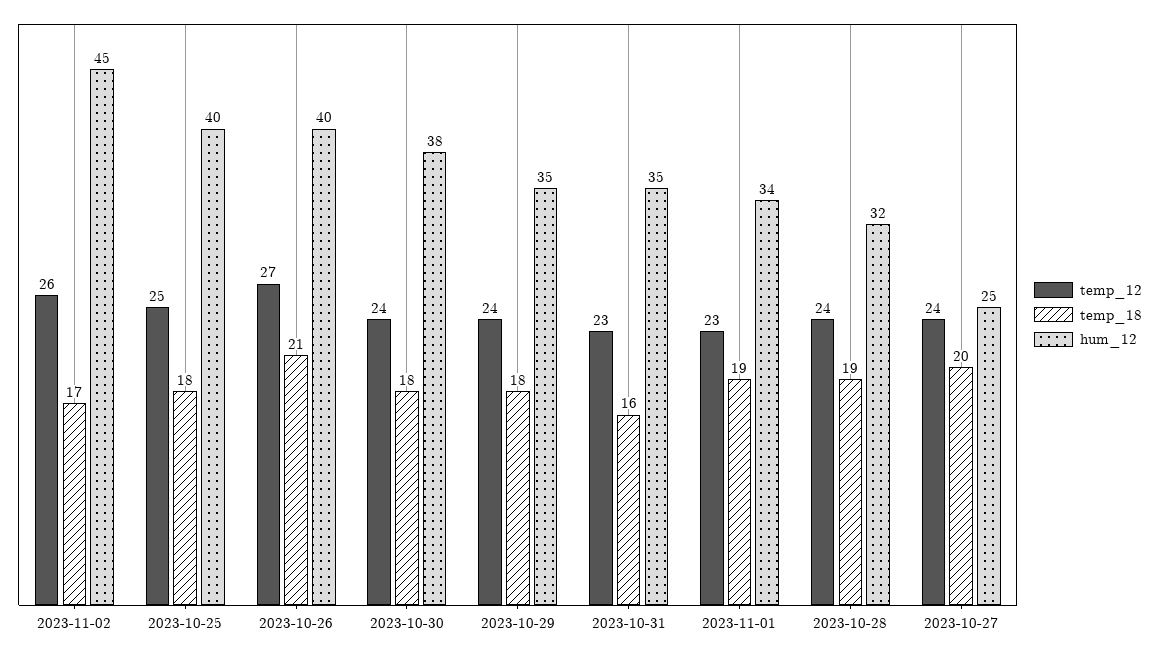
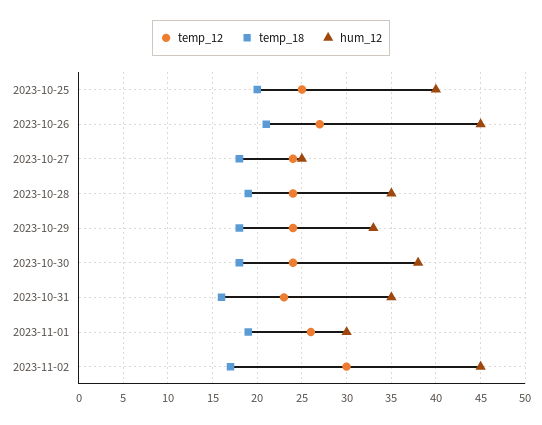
temp_12, 2023-11-02: 26 -> 30
temp_18, 2023-10-25: 18 -> 20
hum_12, 2023-10-26: 40 -> 45
hum_12, 2023-10-29: 35 -> 33
temp_12, 2023-11-01: 23 -> 26
hum_12, 2023-11-01: 34 -> 30
hum_12, 2023-10-28: 32 -> 35
temp_18, 2023-10-27: 20 -> 18

